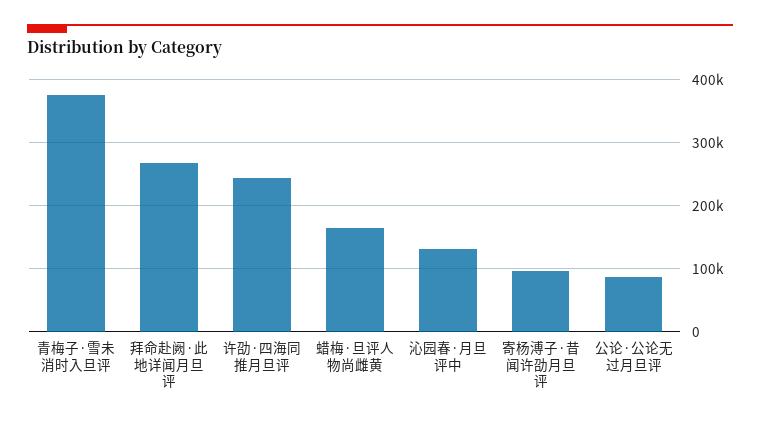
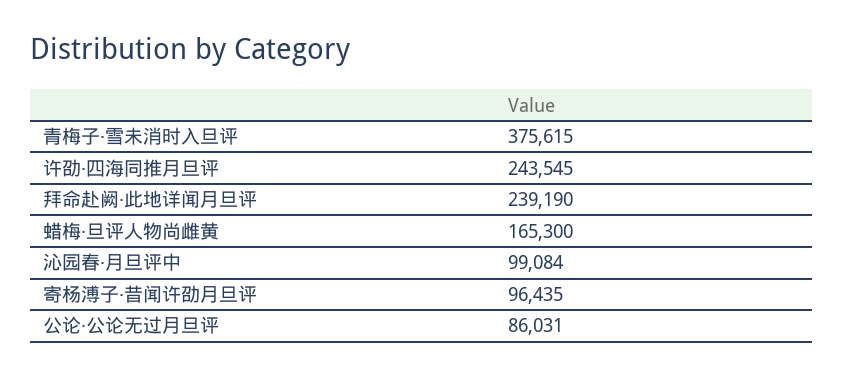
拜命赴阙·此地详闻月旦评: 270000 -> 239190
沁园春·月旦评中: 130000 -> 99084

